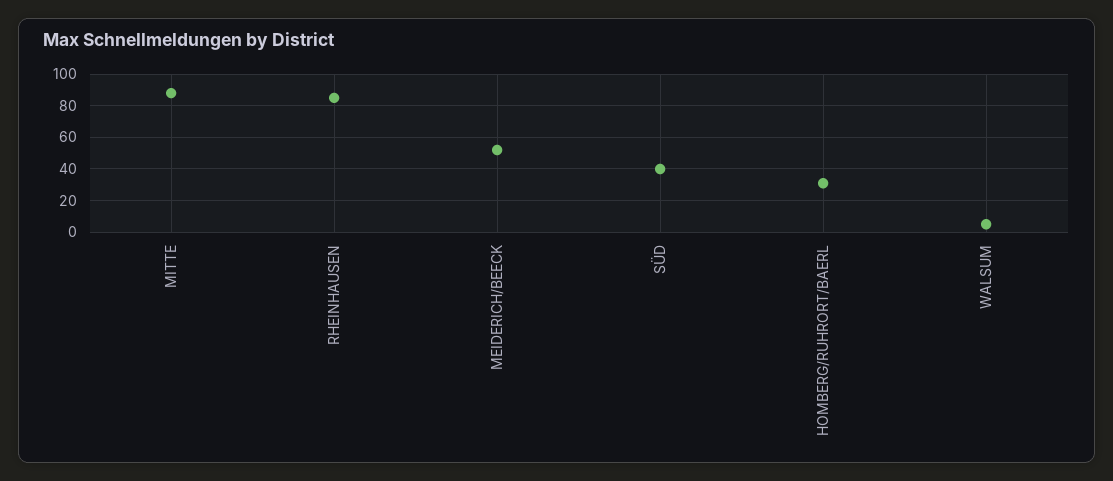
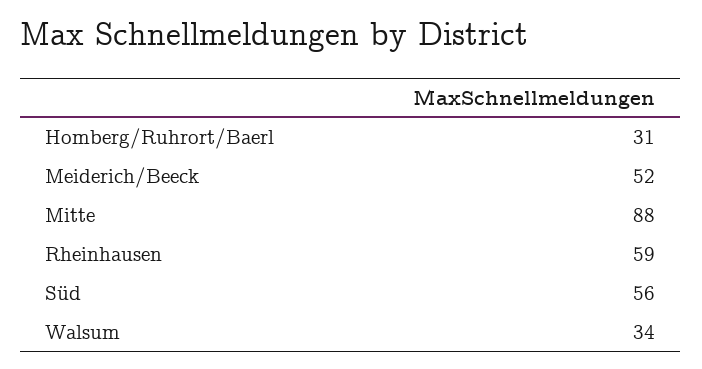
RHEINHAUSEN: 85 -> 59
SÜD: 40 -> 56
WALSUM: 5 -> 34

